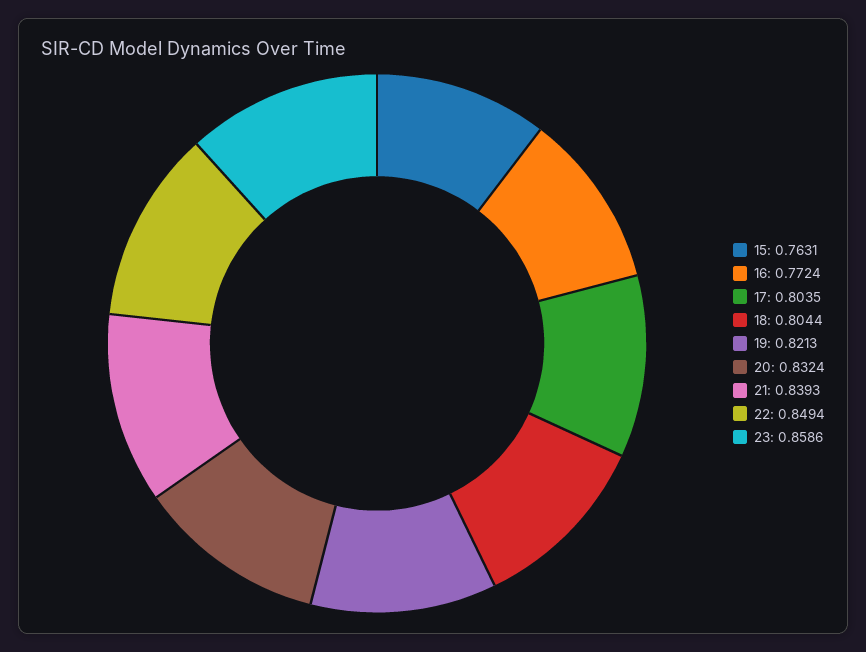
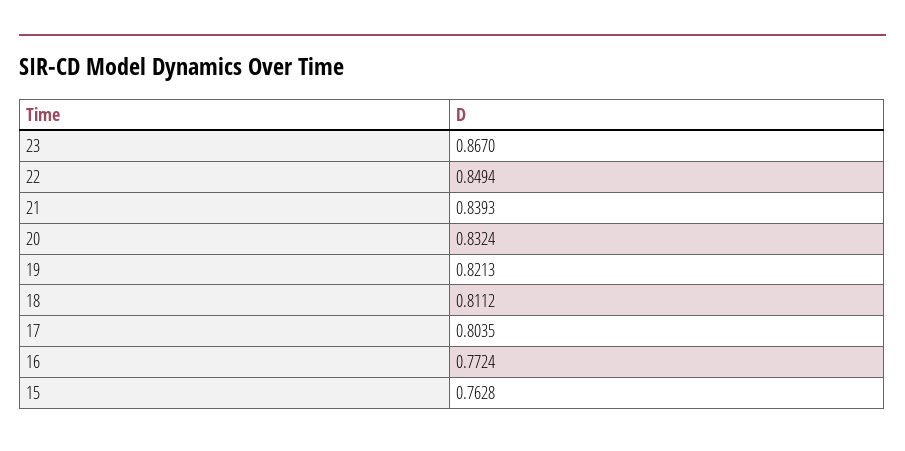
15: 0.7631 -> 0.7628
18: 0.8044 -> 0.8112
23: 0.8586 -> 0.867

